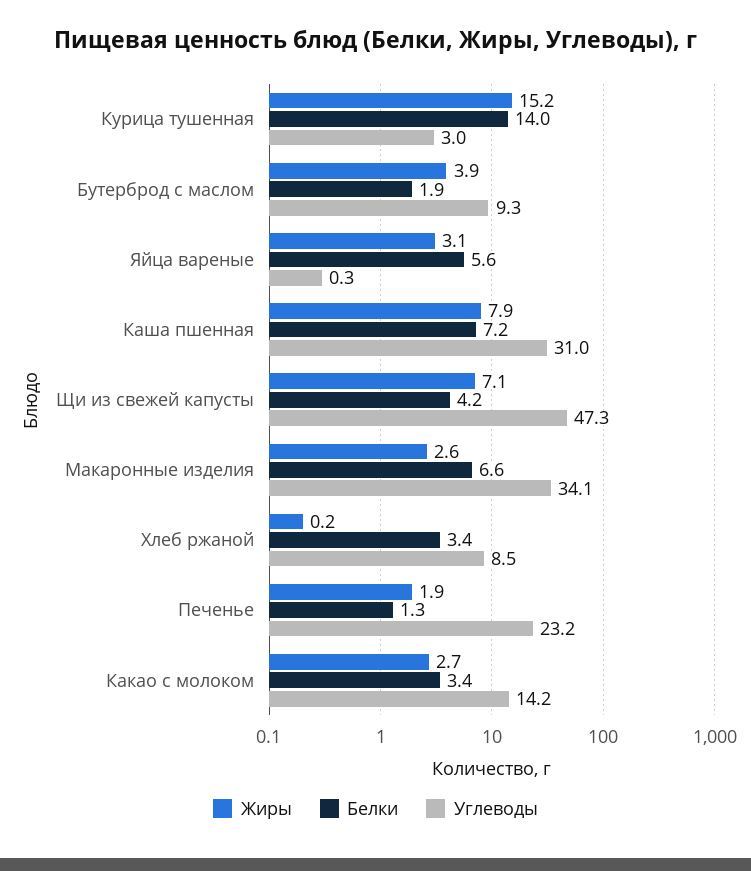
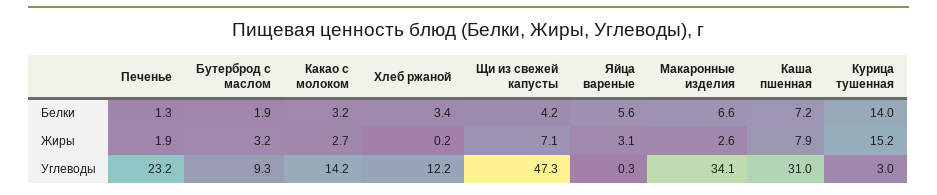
Жиры, Бутерброд с маслом: 3.9 -> 3.2
Углеводы, Хлеб ржаной: 8.5 -> 12.2
Белки, Какао с молоком: 3.4 -> 3.2

